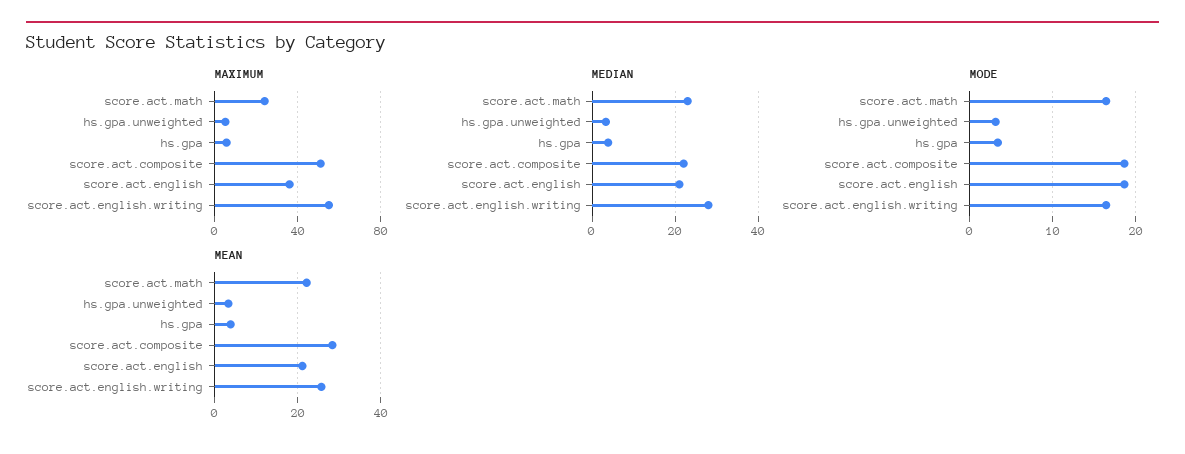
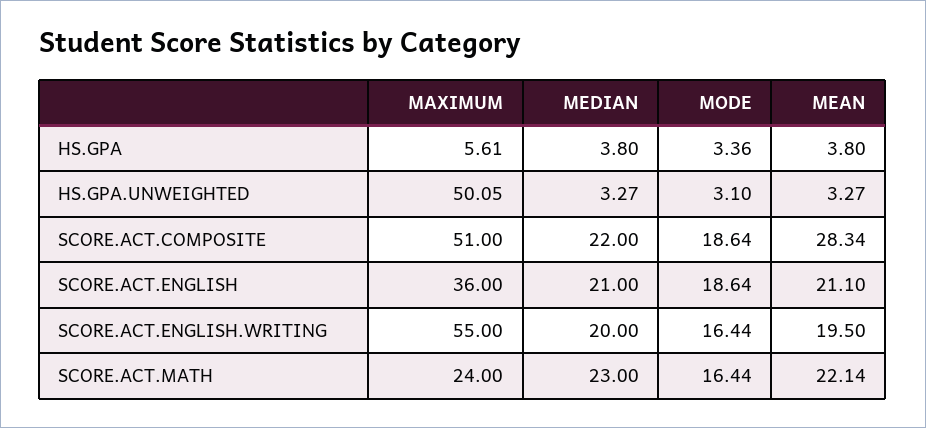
MAXIMUM, hs.gpa.unweighted: 5 -> 50.05
MEDIAN, score.act.english.writing: 28 -> 20
MEAN, score.act.english.writing: 26 -> 19.5

